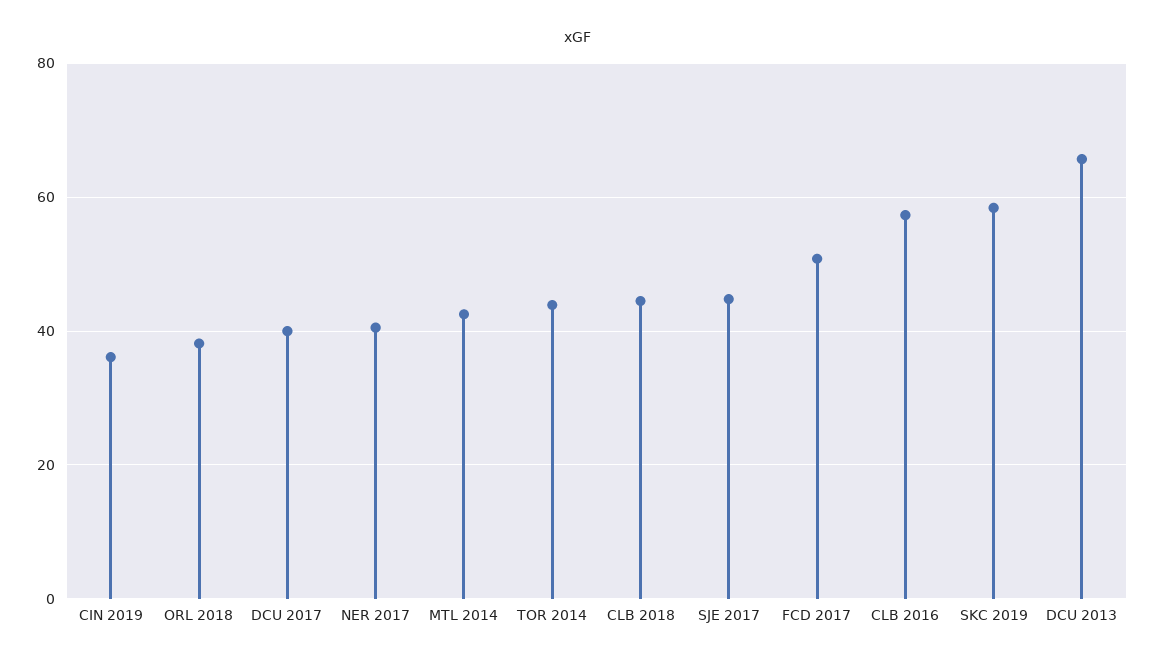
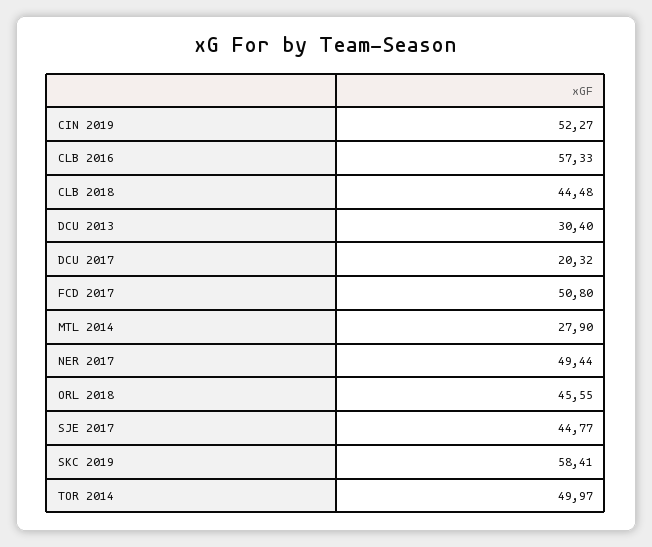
CIN 2019: 36 -> 52.27
ORL 2018: 38 -> 45.55
DCU 2017: 40 -> 20.32
NER 2017: 40 -> 49.44
MTL 2014: 42 -> 27.9
TOR 2014: 44 -> 49.97
DCU 2013: 66 -> 30.4

